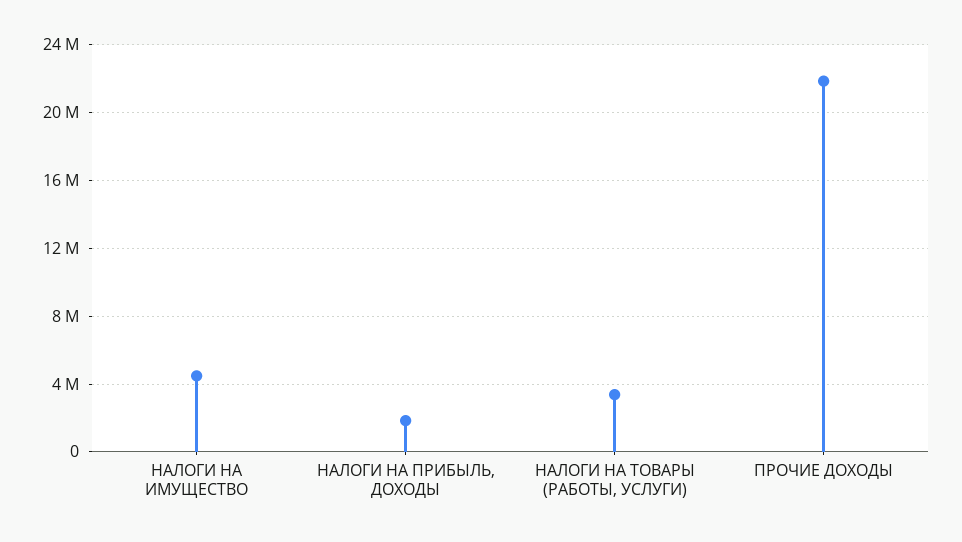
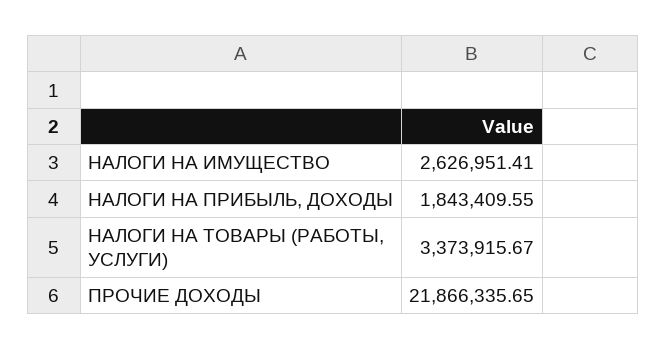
НАЛОГИ НА ИМУЩЕСТВО: 4500000 -> 2626951.41

